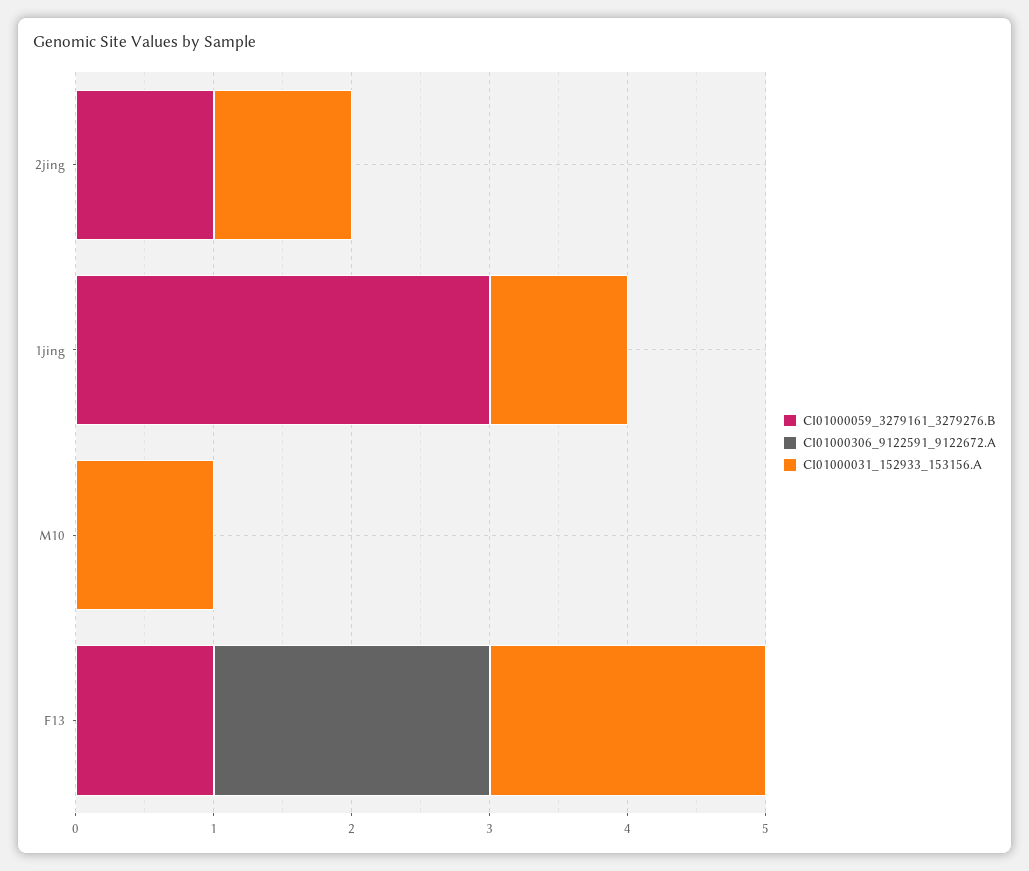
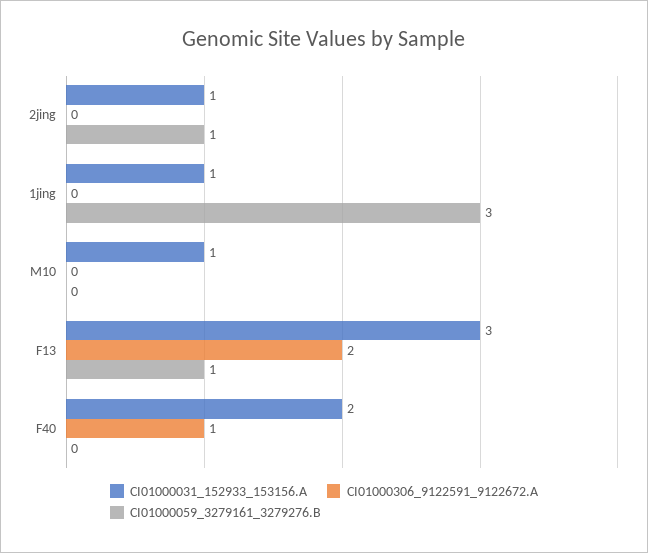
CI01000031_152933_153156.A, F13: 2 -> 3
CI01000031_152933_153156.A, F40: none -> 2
CI01000306_9122591_9122672.A, F40: none -> 1
CI01000059_3279161_3279276.B, F40: none -> 0

